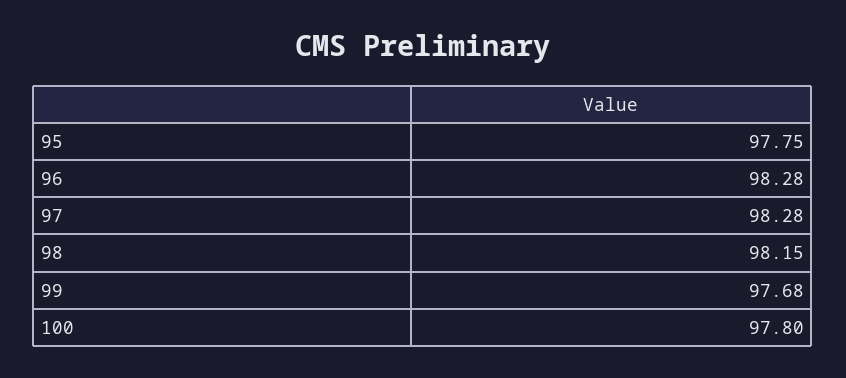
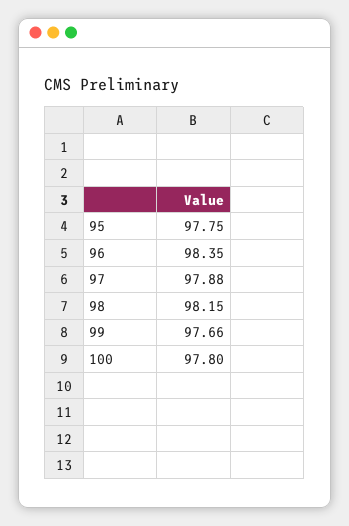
96: 98.28 -> 98.35
97: 98.28 -> 97.88
99: 97.68 -> 97.66

